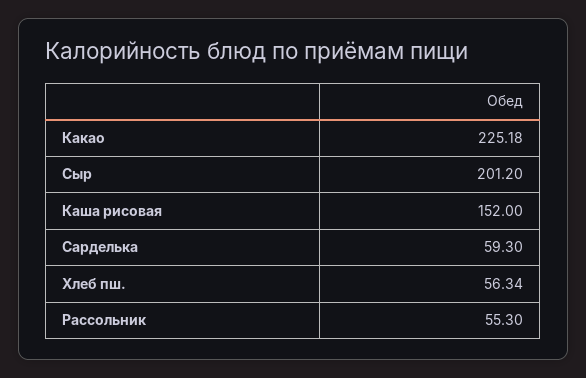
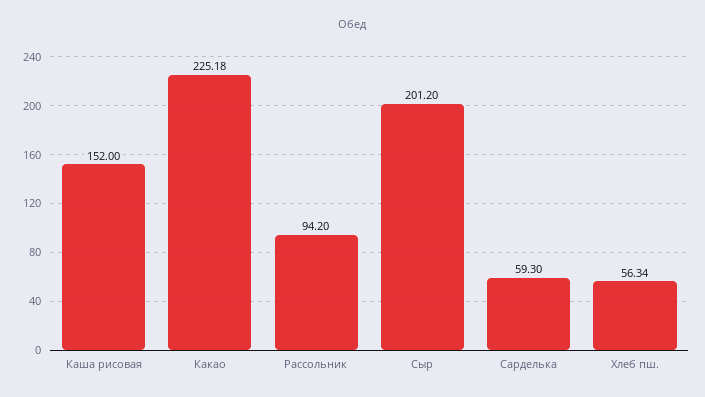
Рассольник: 55.3 -> 94.2

